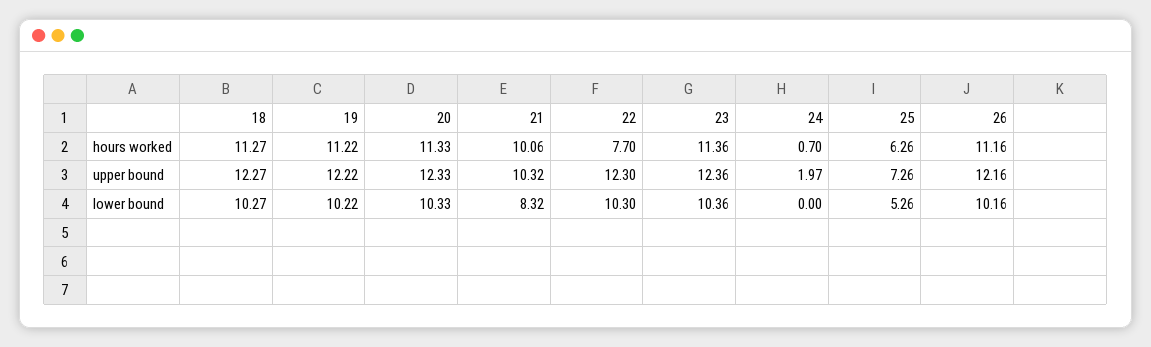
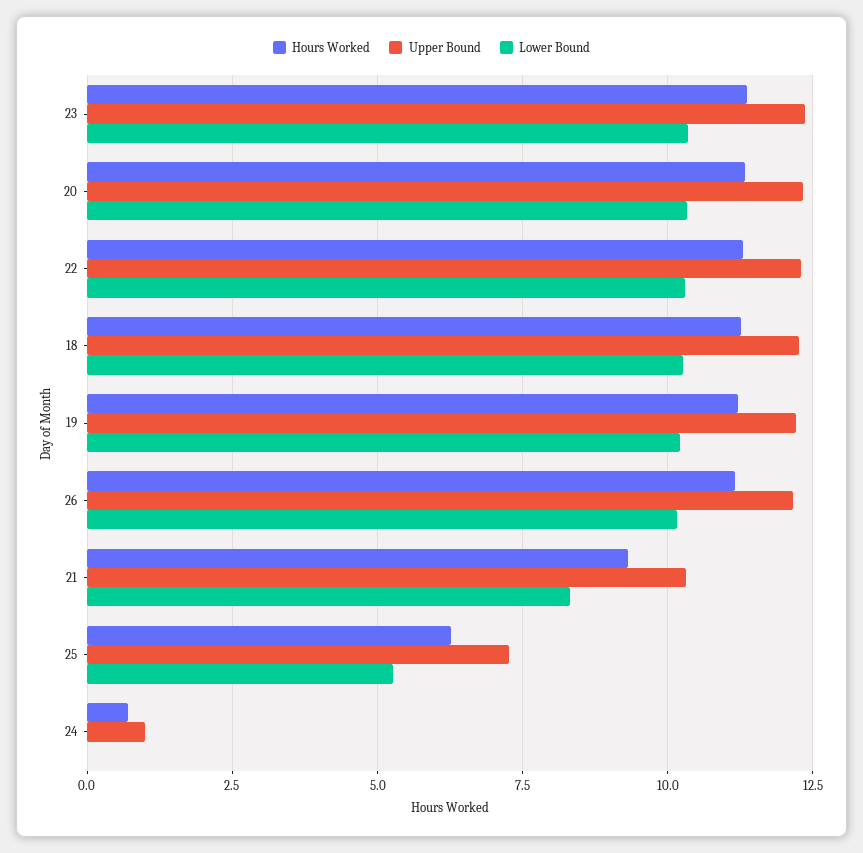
hours worked, 21: 10.06 -> 9.25
hours worked, 22: 7.7 -> 11.25
upper bound, 24: 1.97 -> 1

